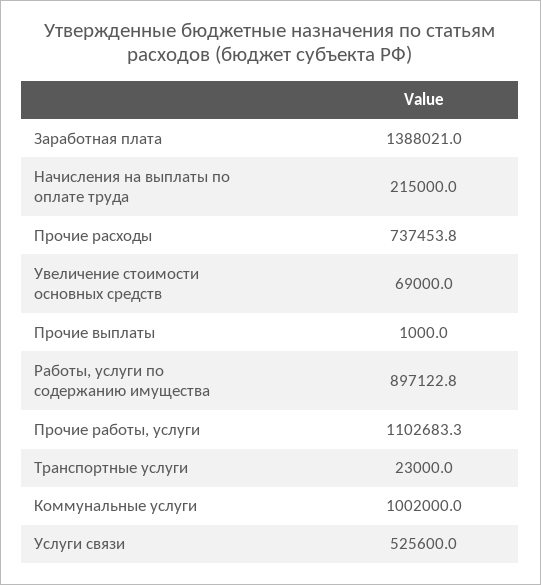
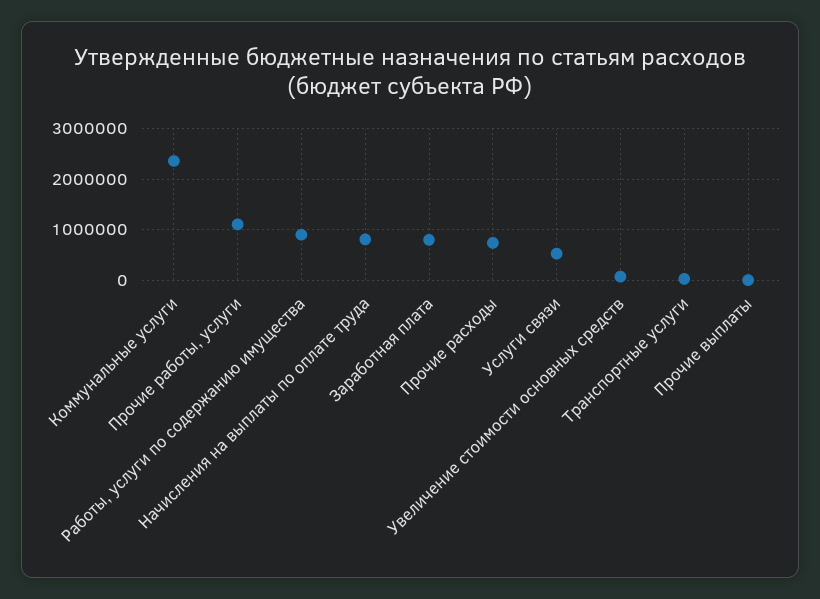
Заработная плата: 1388021 -> 800000
Начисления на выплаты по оплате труда: 215000 -> 800000
Коммунальные услуги: 1002000 -> 2400000

